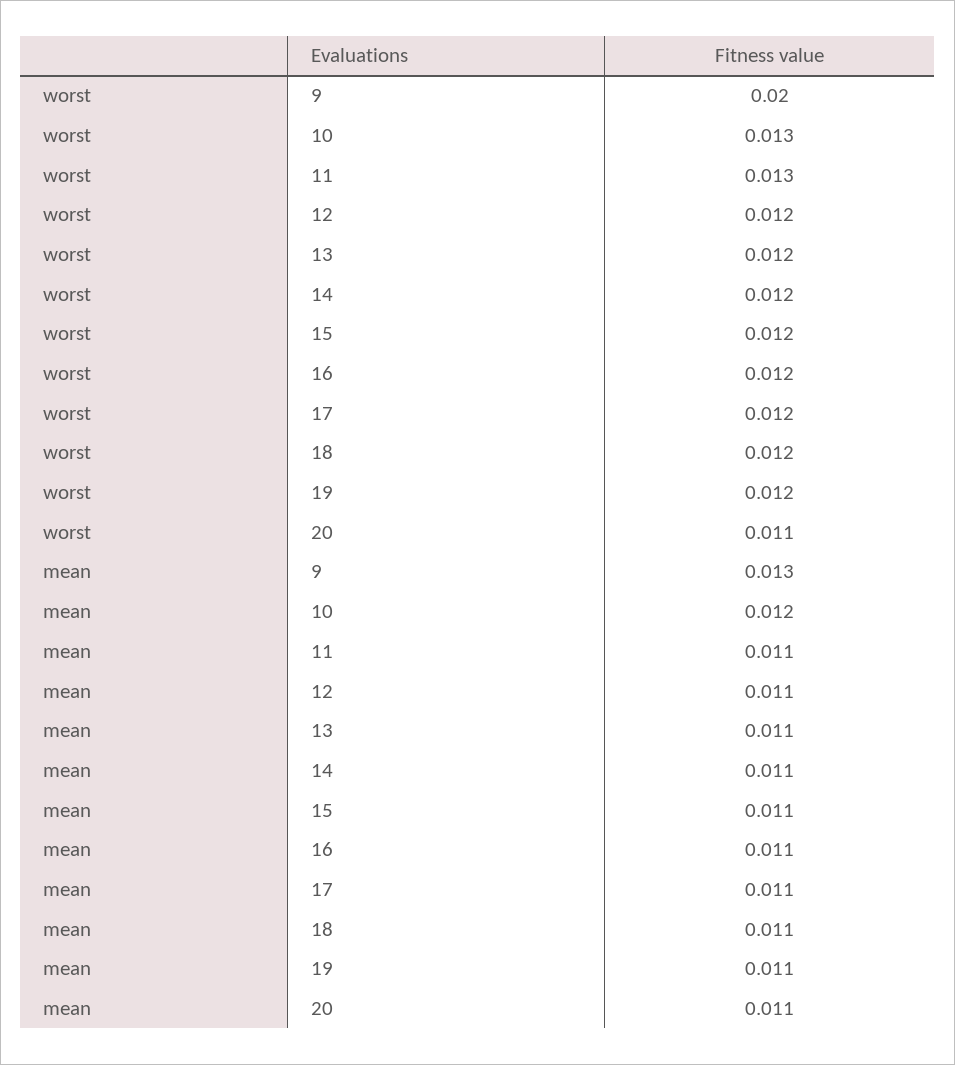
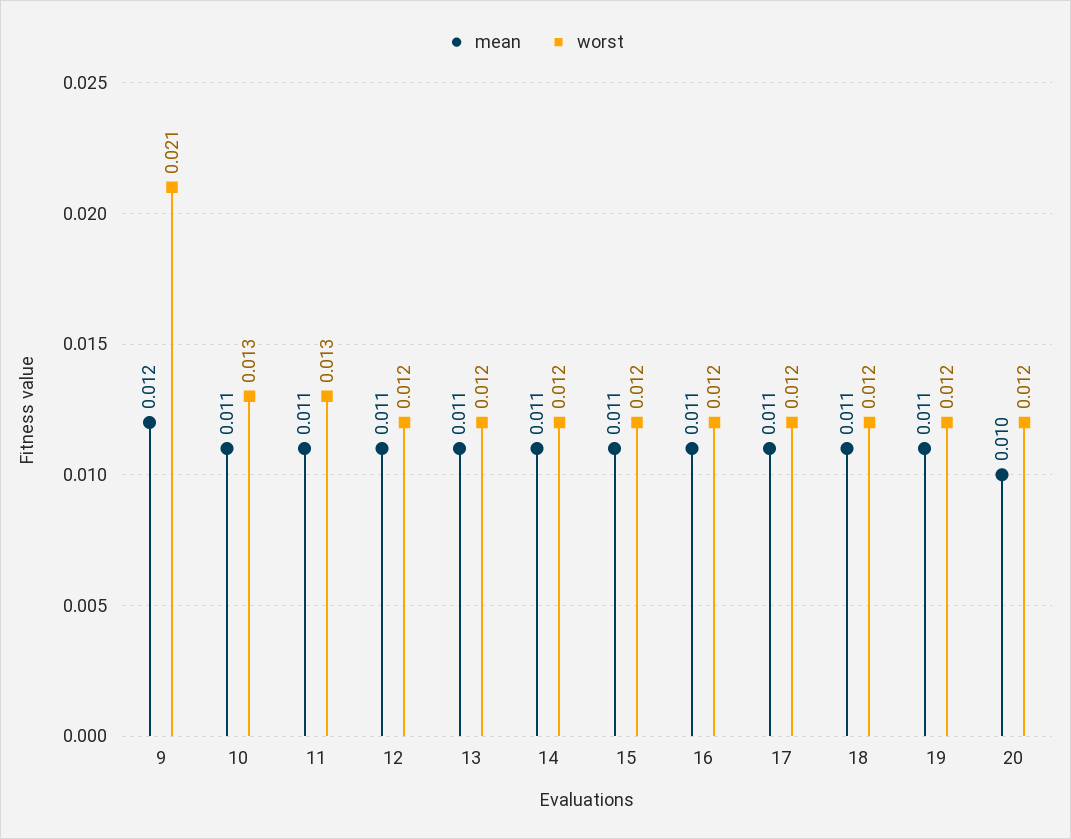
worst, 9: 0.02 -> 0.021
worst, 20: 0.011 -> 0.012
mean, 9: 0.013 -> 0.012
mean, 10: 0.012 -> 0.011
mean, 20: 0.011 -> 0.01

